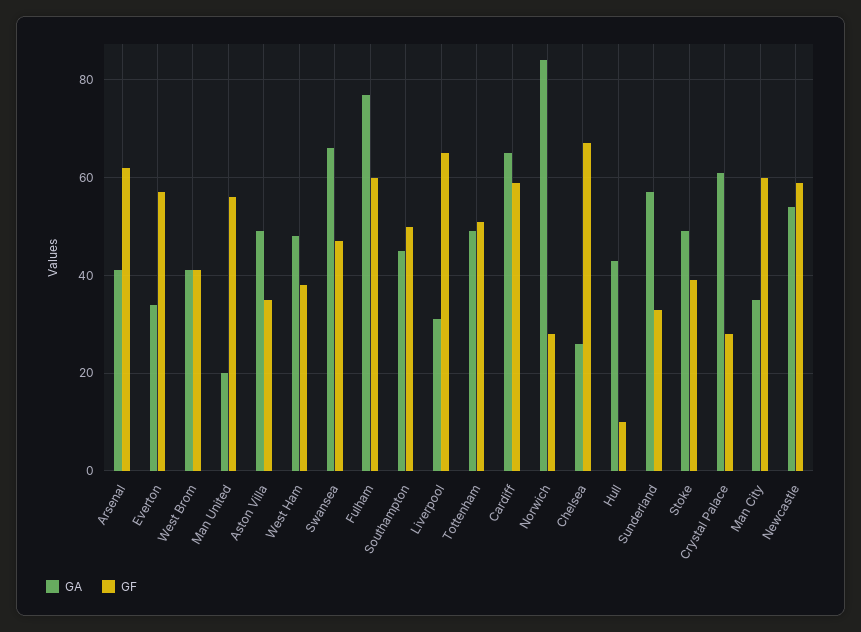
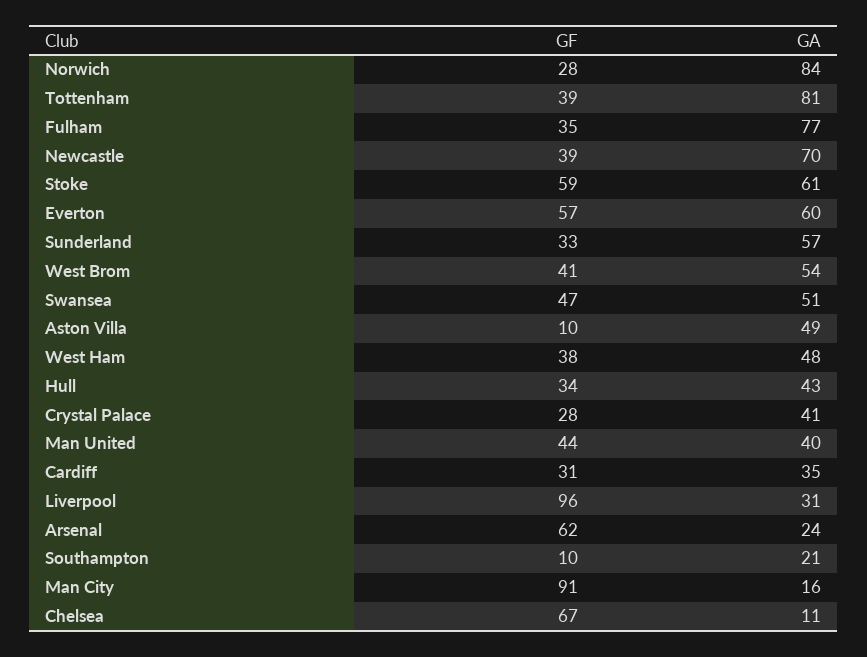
GA, Arsenal: 40 -> 24
GA, Everton: 35 -> 60
GA, West Brom: 40 -> 54
GA, Man United: 20 -> 40
GF, Man United: 55 -> 44
GF, Aston Villa: 35 -> 10
GA, Swansea: 65 -> 51
GF, Fulham: 60 -> 35
GA, Southampton: 45 -> 21
GF, Southampton: 50 -> 10
GF, Liverpool: 65 -> 96
GA, Tottenham: 50 -> 81
GF, Tottenham: 50 -> 39
GA, Cardiff: 65 -> 35
GF, Cardiff: 60 -> 31
GA, Chelsea: 25 -> 11
GF, Hull: 10 -> 34
GA, Stoke: 50 -> 61
GF, Stoke: 40 -> 59
GA, Crystal Palace: 60 -> 41
GA, Man City: 35 -> 16
GF, Man City: 60 -> 91
GA, Newcastle: 55 -> 70
GF, Newcastle: 60 -> 39

